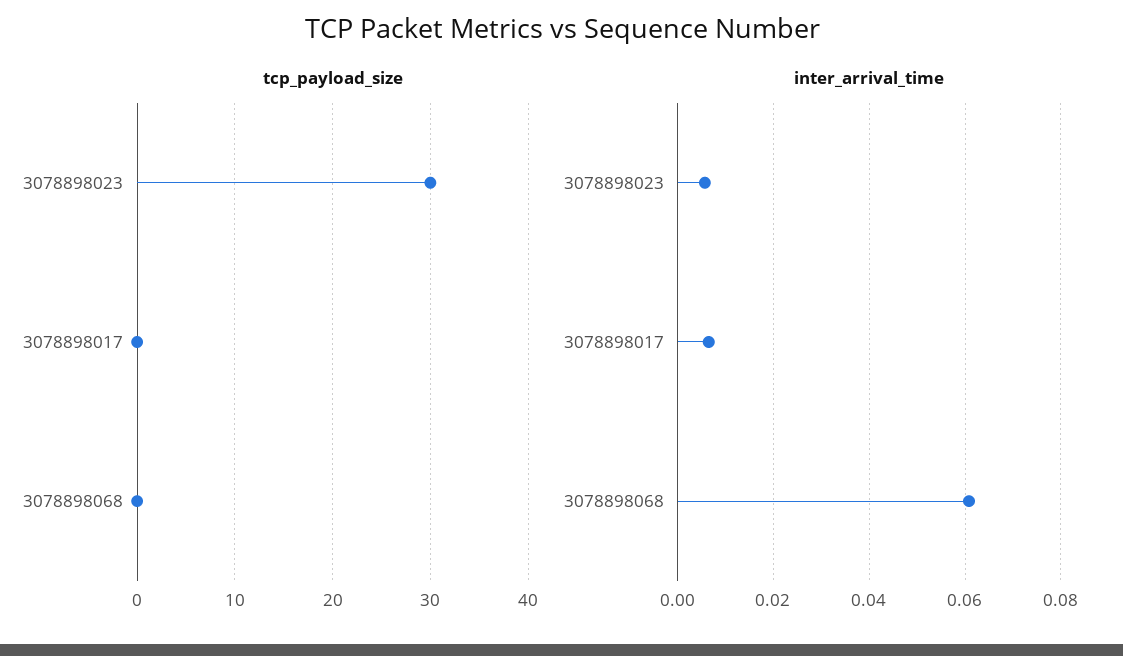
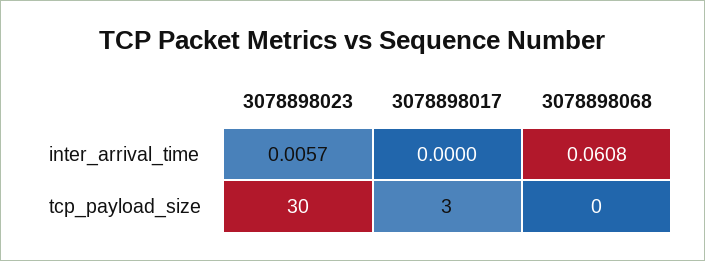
tcp_payload_size, 3078898017: 0 -> 3
inter_arrival_time, 3078898017: 0.006 -> 0

